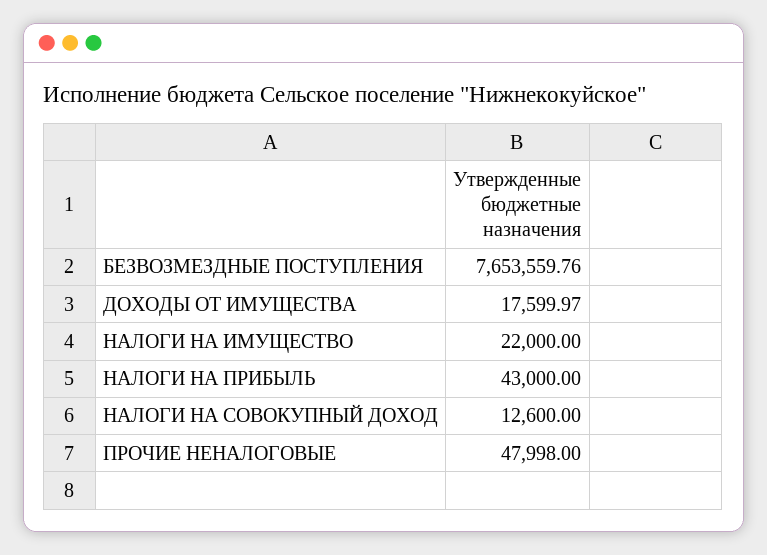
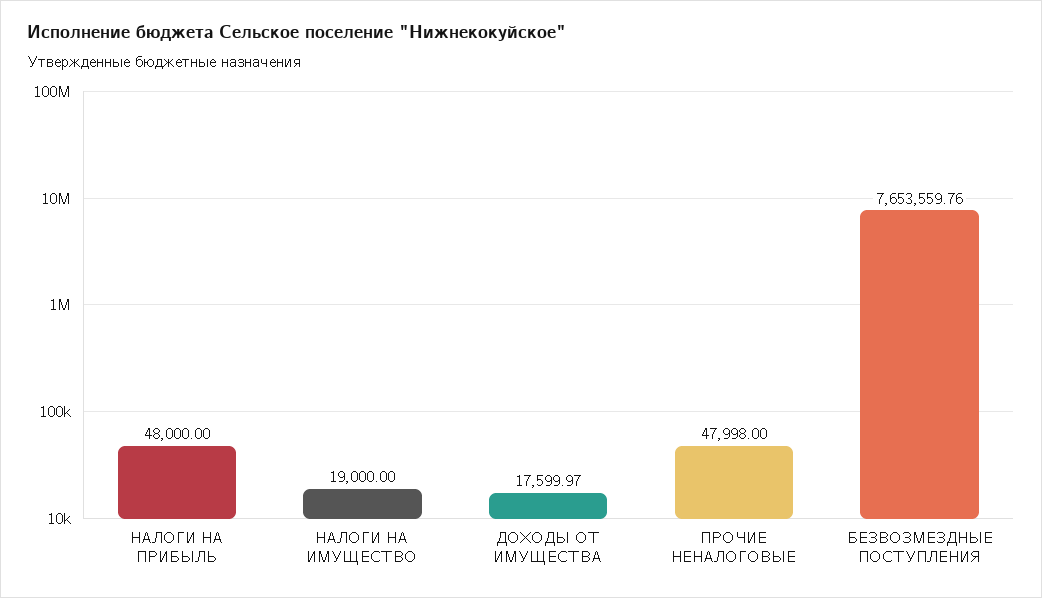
НАЛОГИ НА ИМУЩЕСТВО: 22000 -> 19000
НАЛОГИ НА ПРИБЫЛЬ: 43000 -> 48000
НАЛОГИ НА СОВОКУПНЫЙ ДОХОД: 12600 -> none

